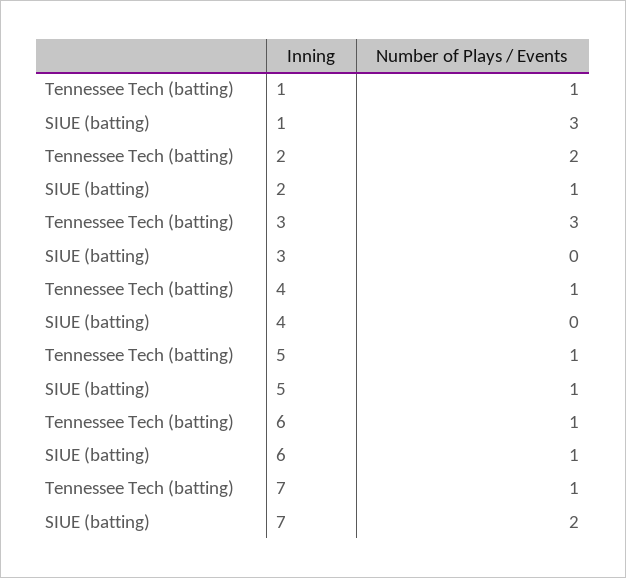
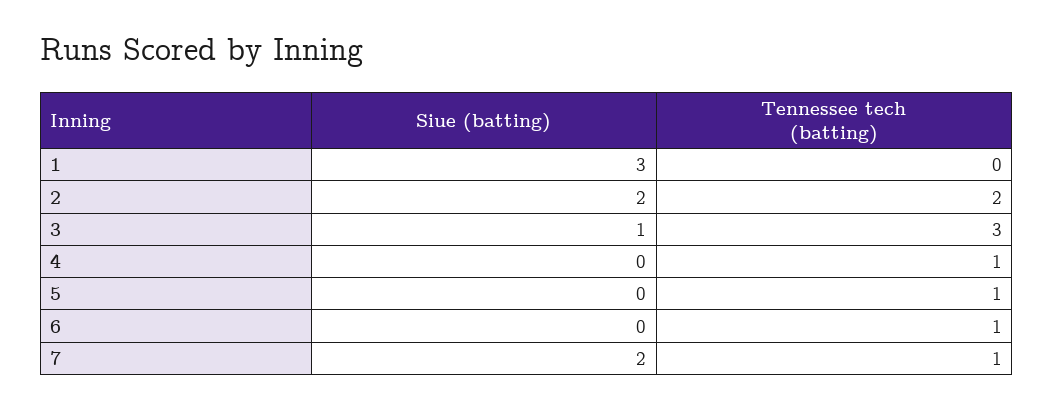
Tennessee Tech (batting), 1: 1 -> 0
SIUE (batting), 2: 1 -> 2
SIUE (batting), 3: 0 -> 1
SIUE (batting), 5: 1 -> 0
SIUE (batting), 6: 1 -> 0

